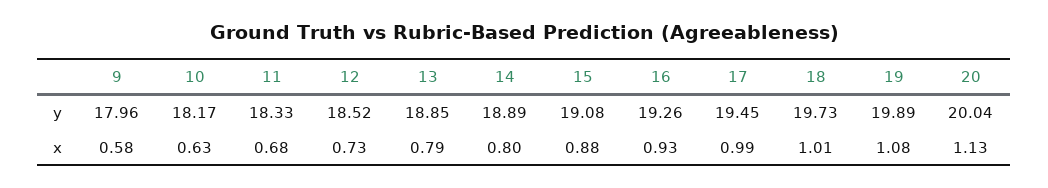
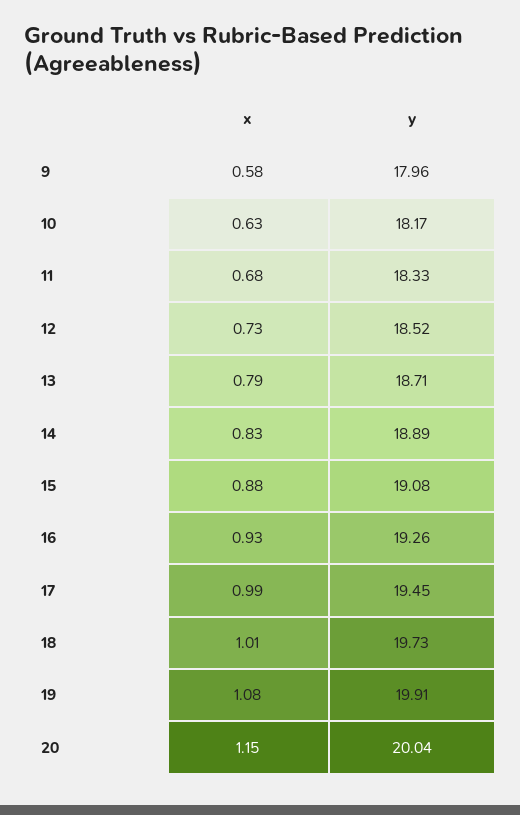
13, y: 18.85 -> 18.71
19, y: 19.89 -> 19.91
14, x: 0.8 -> 0.83
20, x: 1.13 -> 1.15

